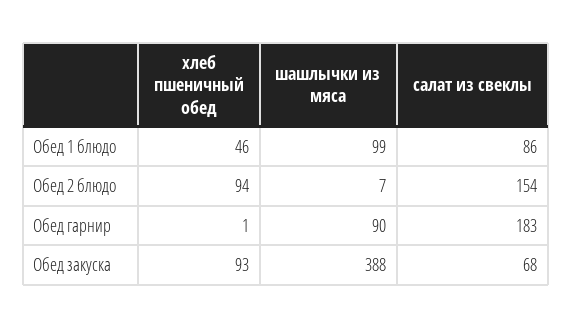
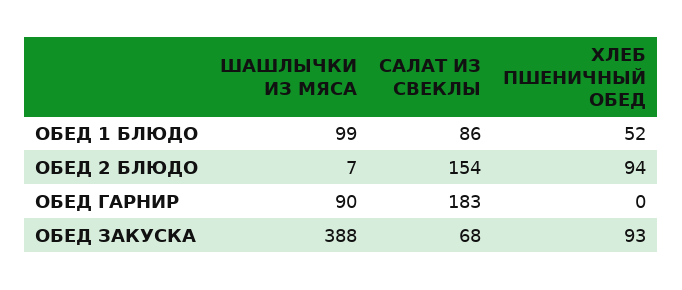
хлеб пшеничный обед, Обед 1 блюдо: 46 -> 52
хлеб пшеничный обед, Обед гарнир: 1 -> 0

